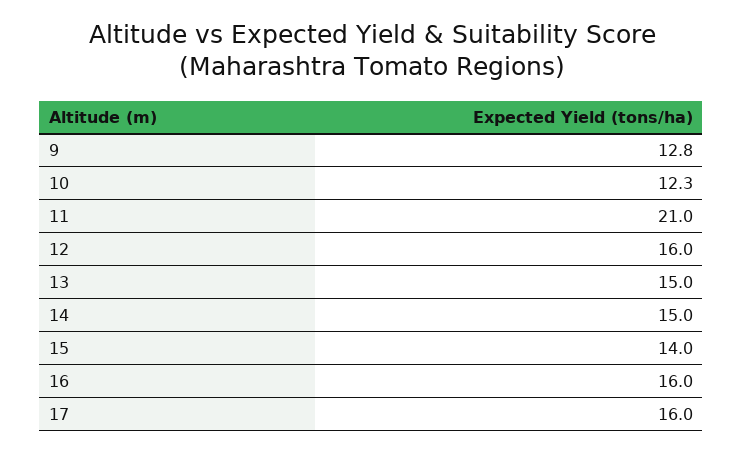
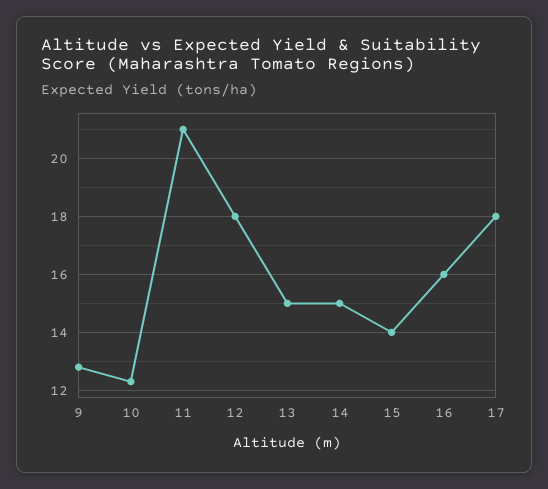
12: 16 -> 18
17: 16 -> 18

